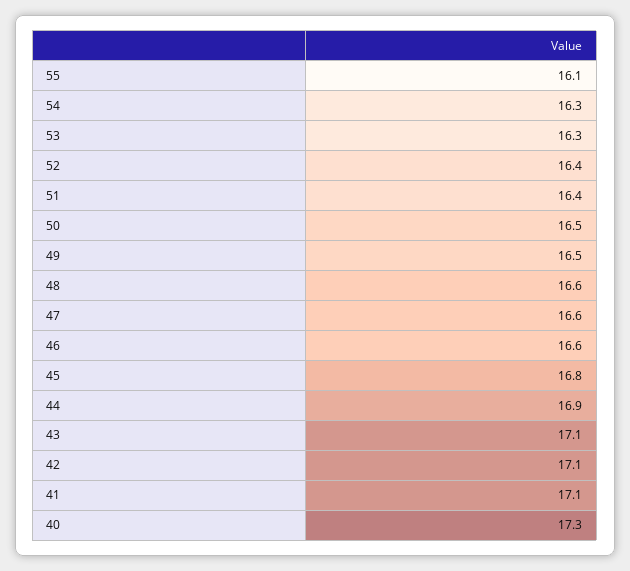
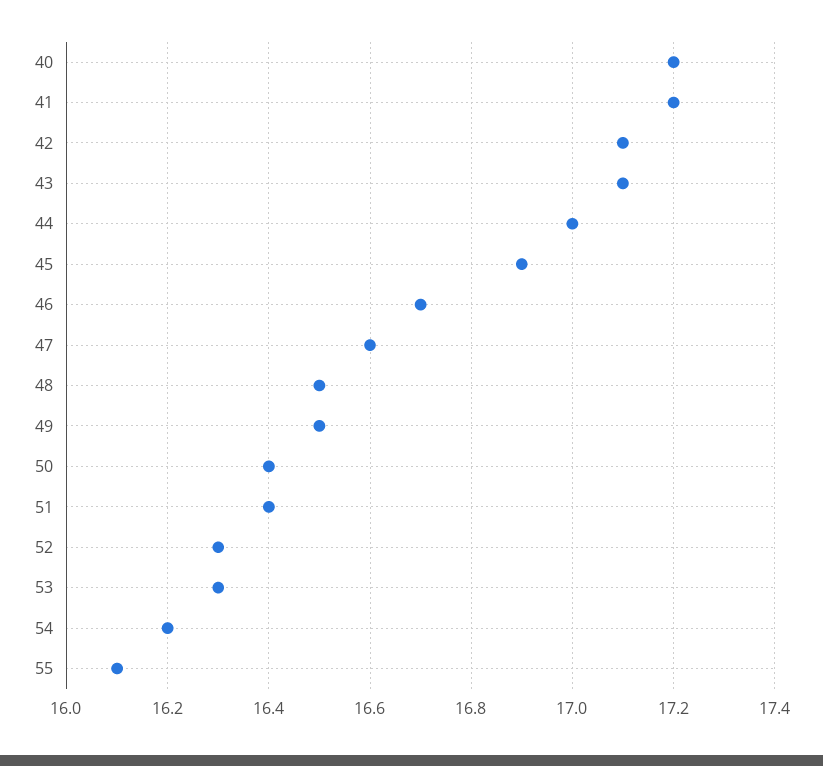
54: 16.3 -> 16.2
52: 16.4 -> 16.3
50: 16.5 -> 16.4
48: 16.6 -> 16.5
46: 16.6 -> 16.7
45: 16.8 -> 16.9
44: 16.9 -> 17
41: 17.1 -> 17.2
40: 17.3 -> 17.2

